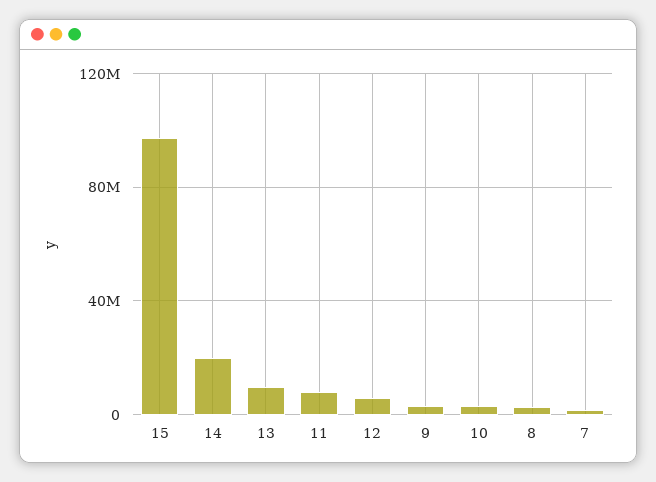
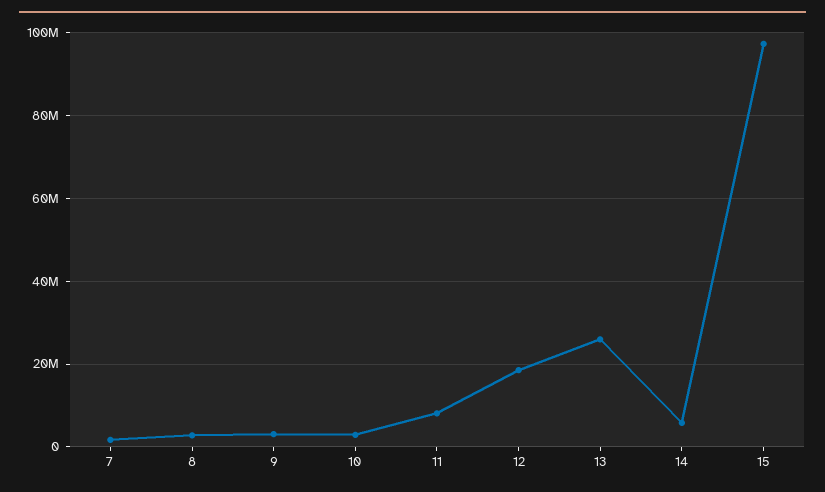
14: 20000000 -> 6000000
13: 10000000 -> 26000000
12: 5000000 -> 18000000

